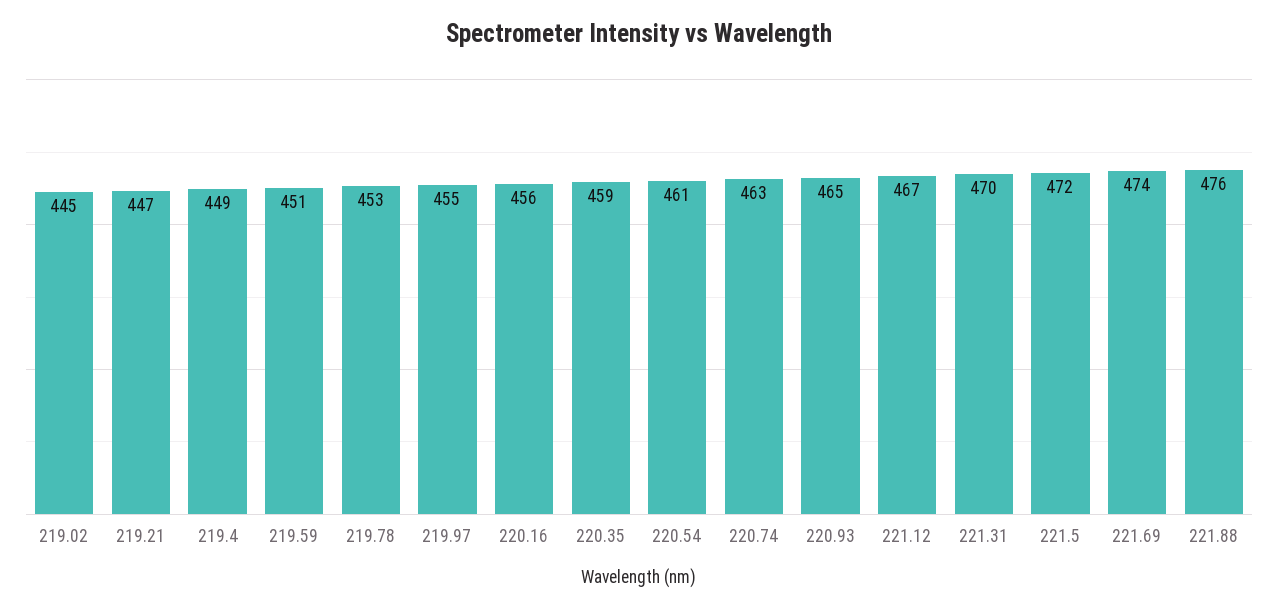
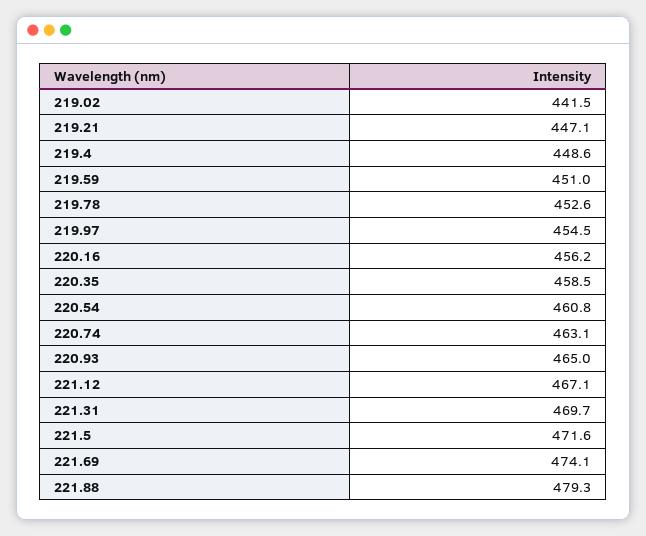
219.02: 445 -> 441.5
221.88: 476 -> 479.3

